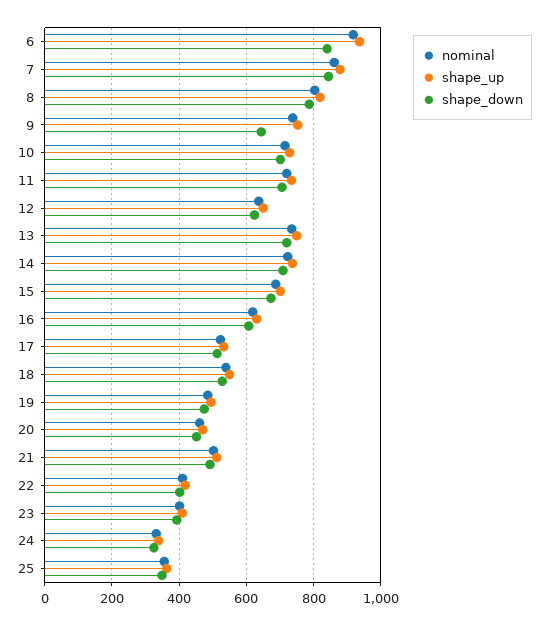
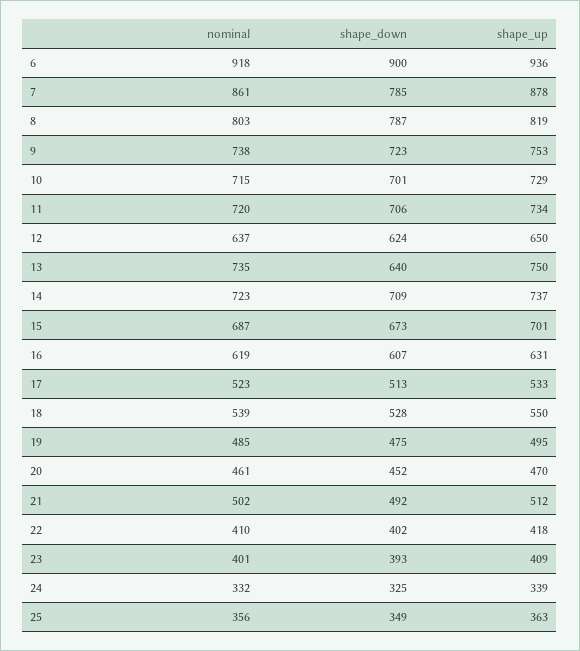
shape_down, 6: 840 -> 900
shape_down, 7: 840 -> 785
shape_down, 9: 640 -> 723
shape_down, 13: 720 -> 640

